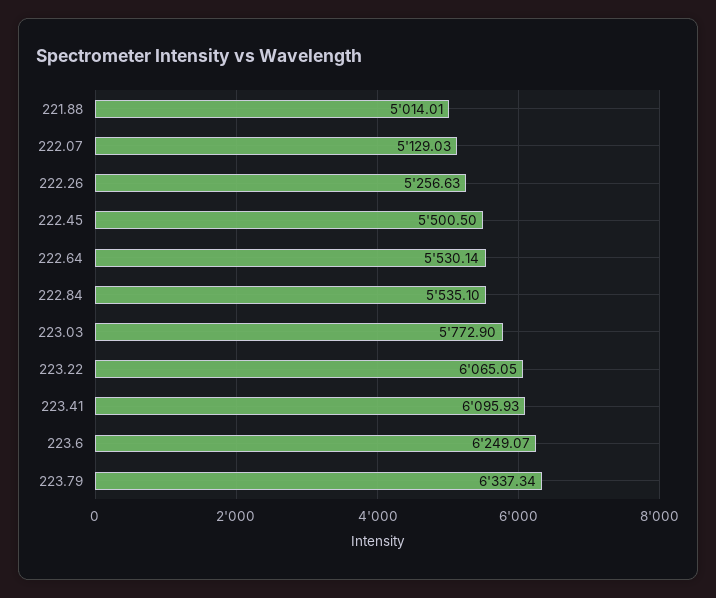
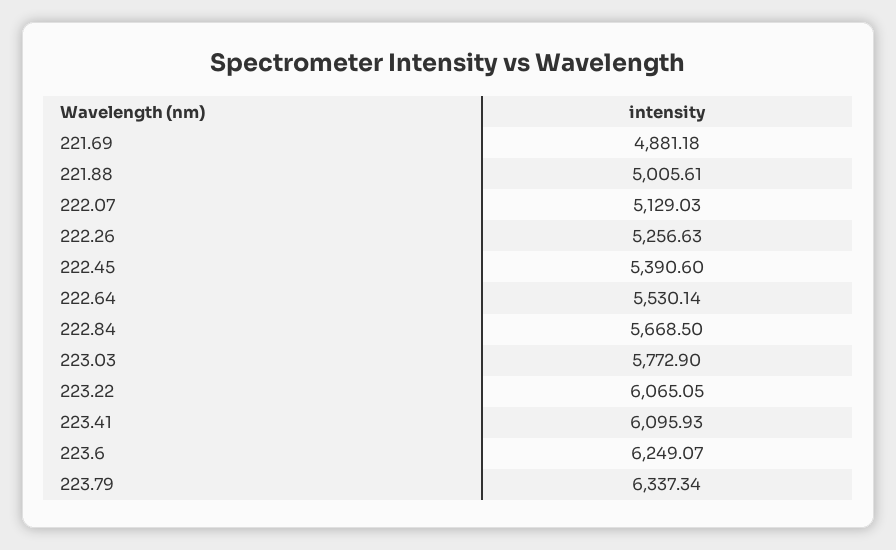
221.88: 5014.01 -> 5005.61
222.45: 5500.5 -> 5390.6
222.84: 5535.1 -> 5668.5
221.69: none -> 4881.18

